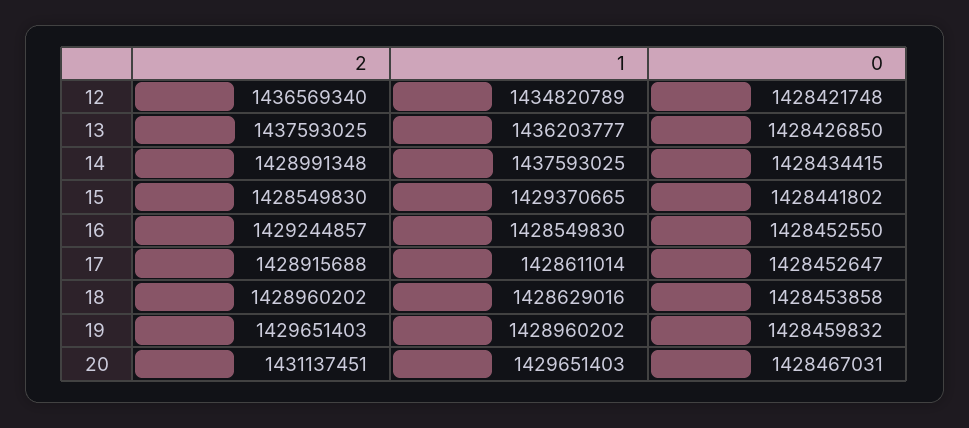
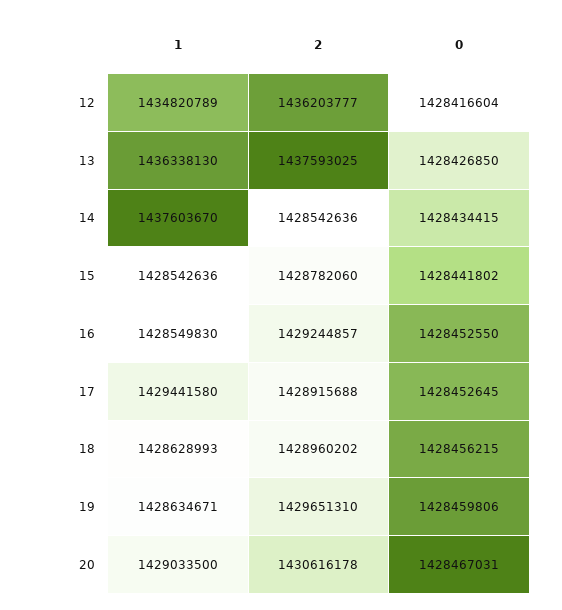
2, 12: 1436569340 -> 1436203777
0, 12: 1428421748 -> 1428416604
1, 13: 1436203777 -> 1436338130
2, 14: 1428991348 -> 1428542636
1, 14: 1437593025 -> 1437603670
2, 15: 1428549830 -> 1428782060
1, 15: 1429370665 -> 1428542636
1, 17: 1428611014 -> 1429441580
0, 17: 1428452647 -> 1428452645
1, 18: 1428629016 -> 1428628993
0, 18: 1428453858 -> 1428456215
2, 19: 1429651403 -> 1429651310
1, 19: 1428960202 -> 1428634671
0, 19: 1428459832 -> 1428459806
2, 20: 1431137451 -> 1430616178
1, 20: 1429651403 -> 1429033500

